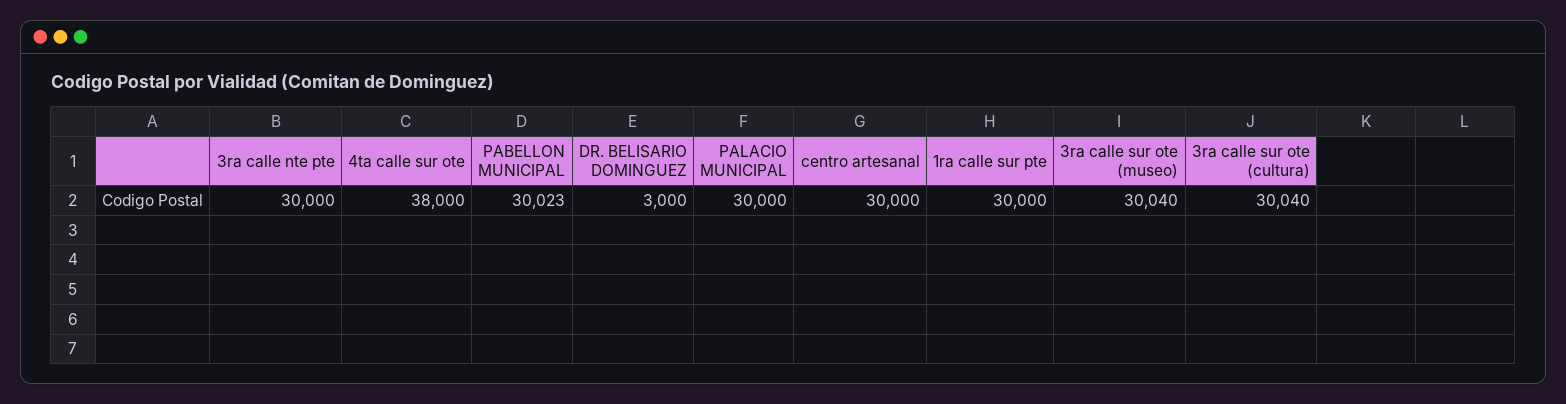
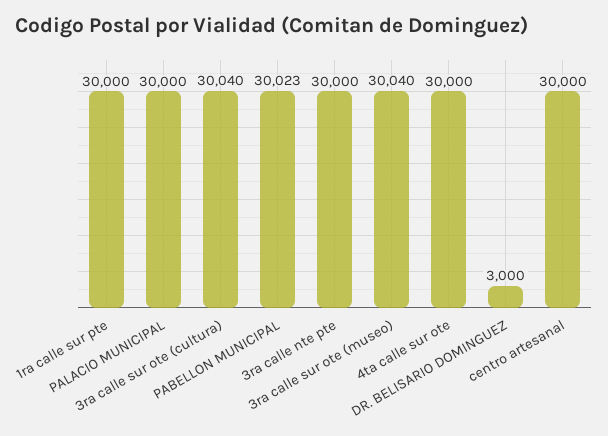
4ta calle sur ote: 38000 -> 30000

